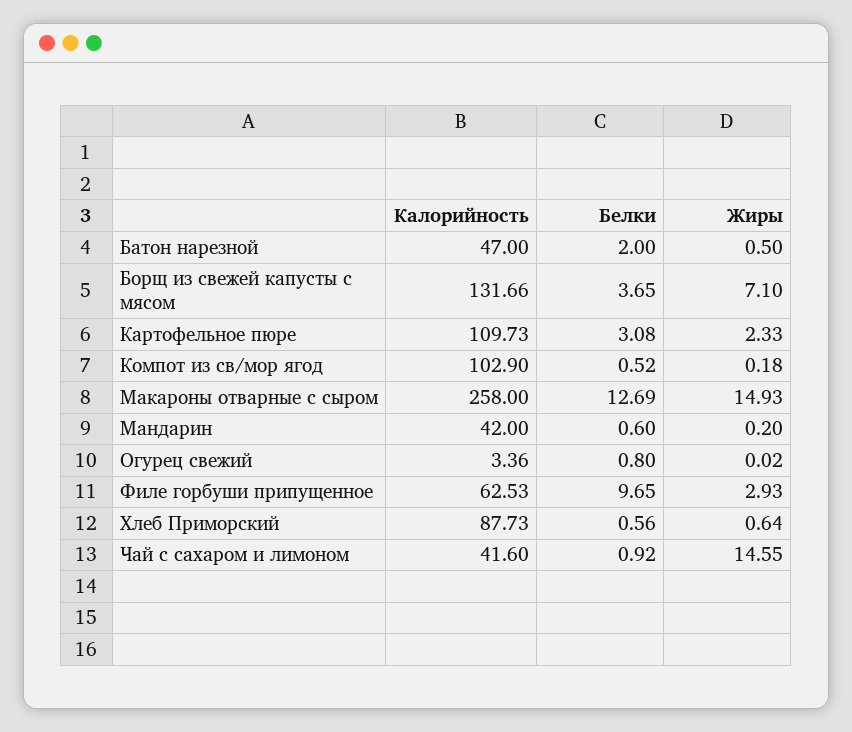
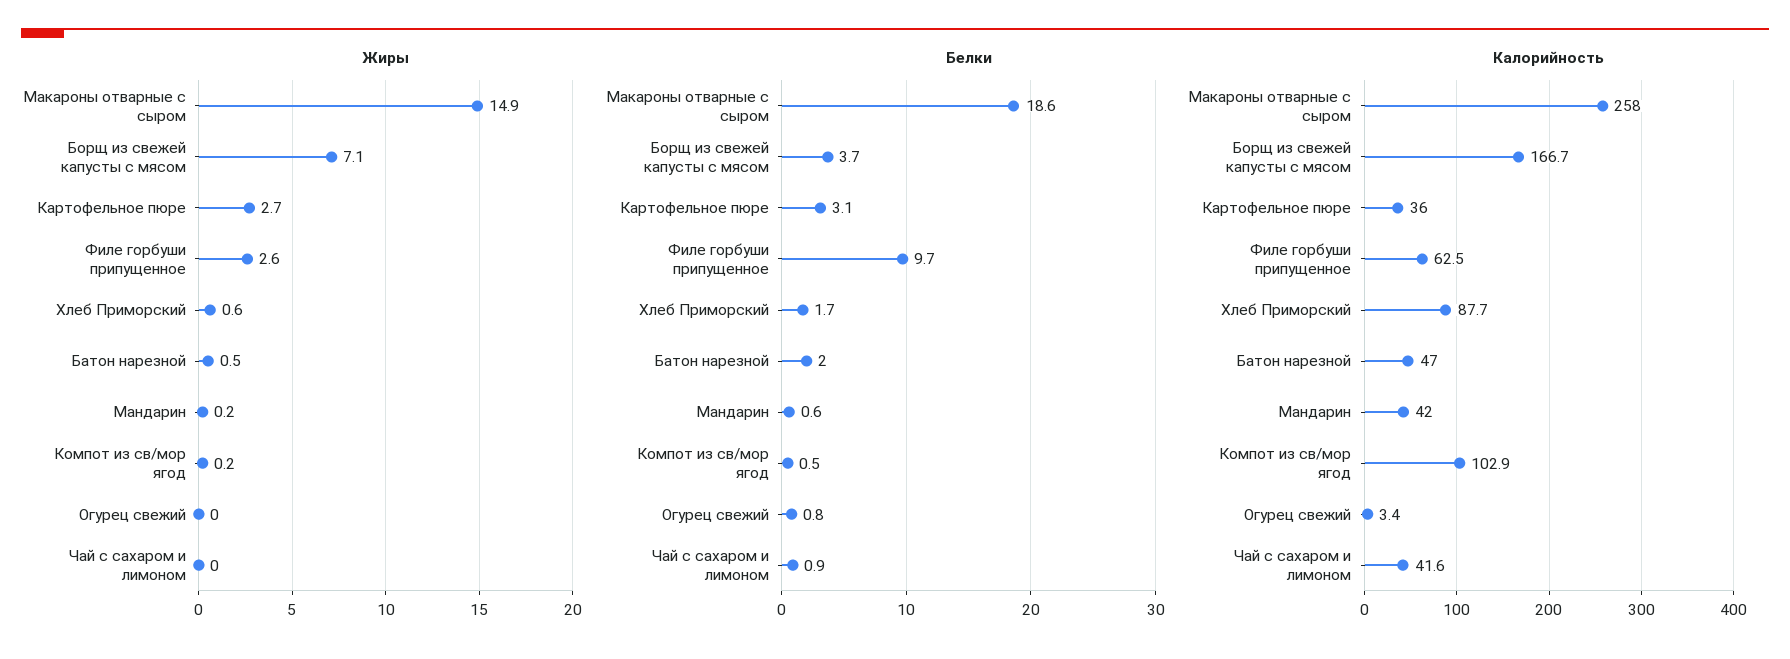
Калорийность, Борщ из свежей капусты с мясом: 131.66 -> 166.7
Калорийность, Картофельное пюре: 109.73 -> 36
Жиры, Картофельное пюре: 2.33 -> 2.7
Белки, Макароны отварные с сыром: 12.69 -> 18.6
Жиры, Филе горбуши припущенное: 2.93 -> 2.6
Белки, Хлеб Приморский: 0.56 -> 1.7
Жиры, Чай с сахаром и лимоном: 14.55 -> 0

